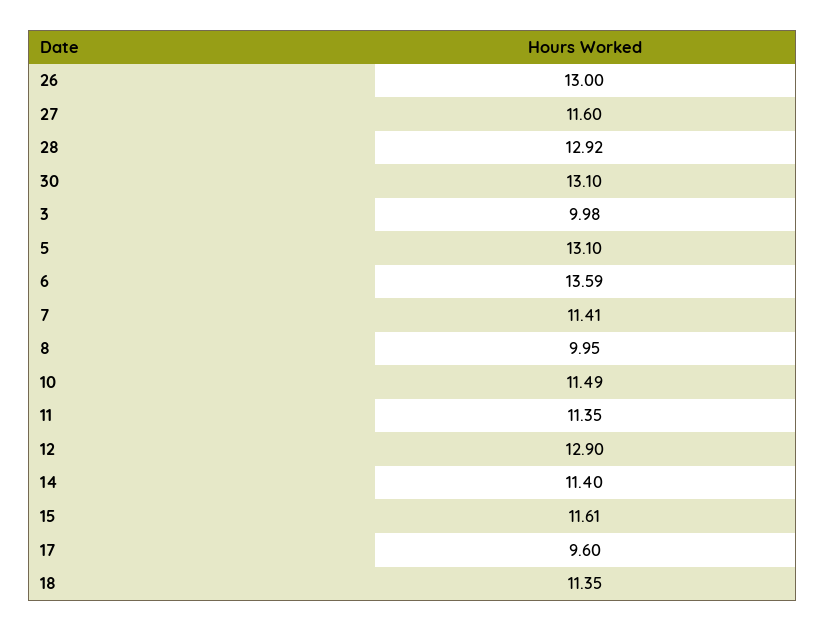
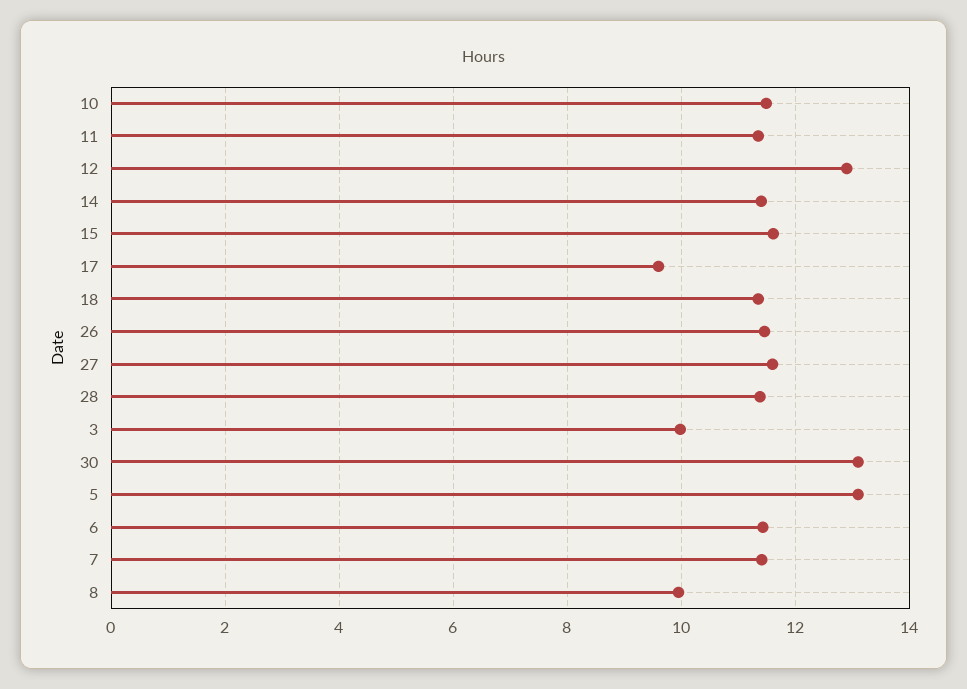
26: 13 -> 11.4
28: 12.92 -> 11.4
6: 13.59 -> 11.4

